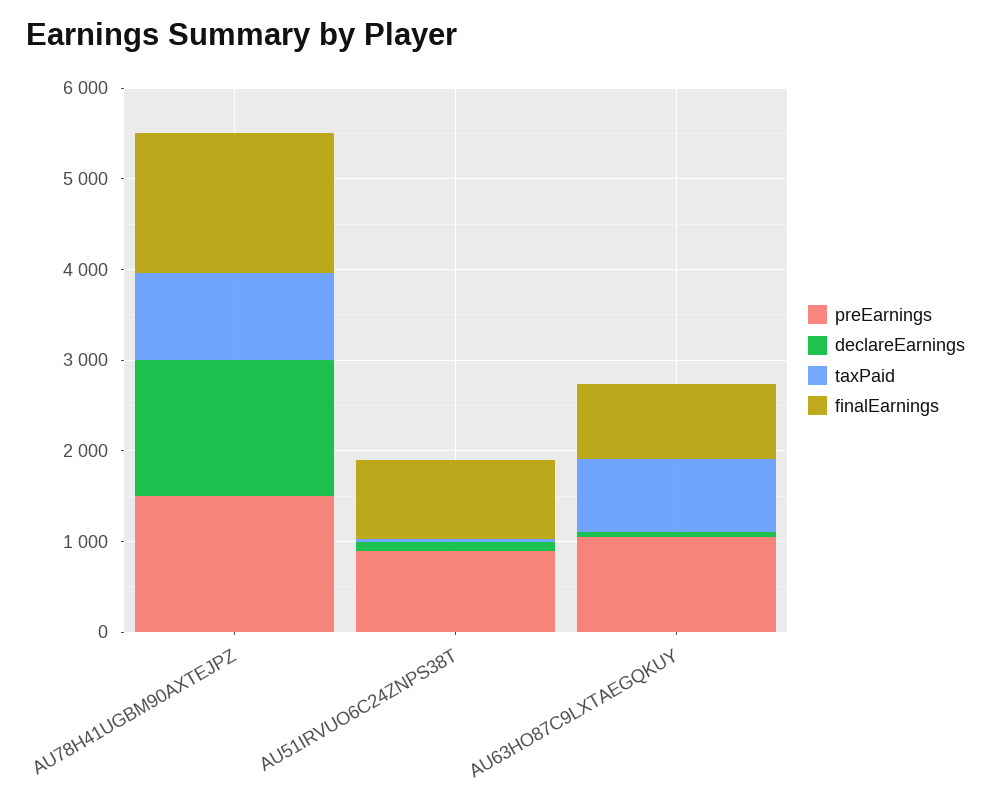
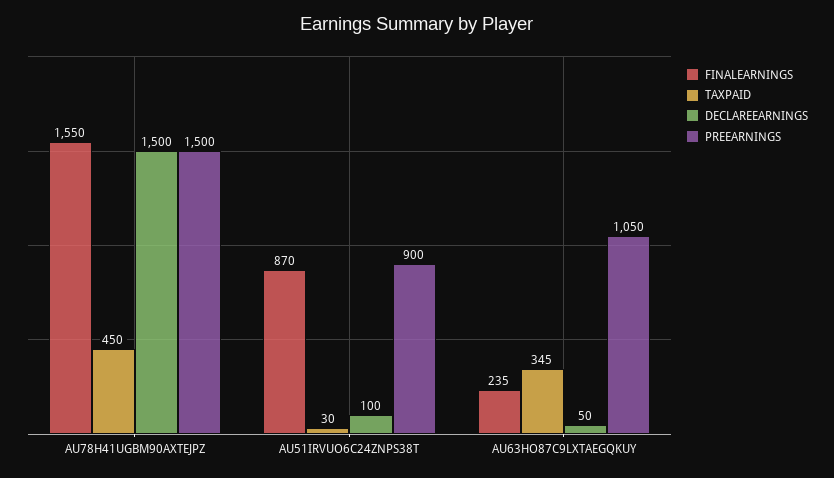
taxPaid, AU78H41UGBM90AXTEJPZ: 1000 -> 450
taxPaid, AU63HO87C9LXTAEGQKUY: 800 -> 345
finalEarnings, AU63HO87C9LXTAEGQKUY: 800 -> 235

